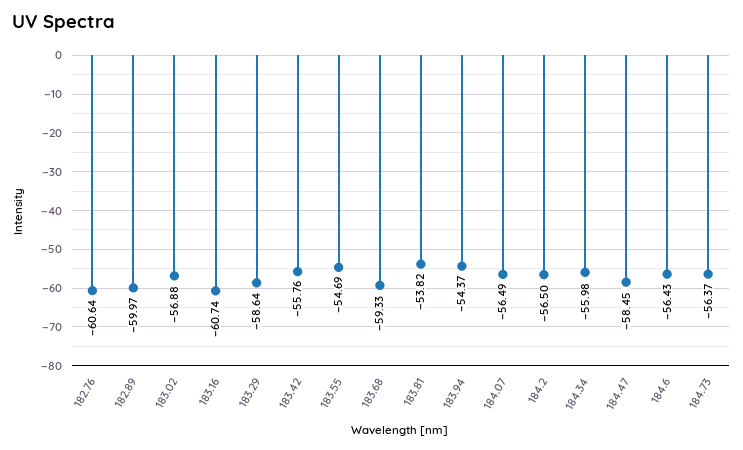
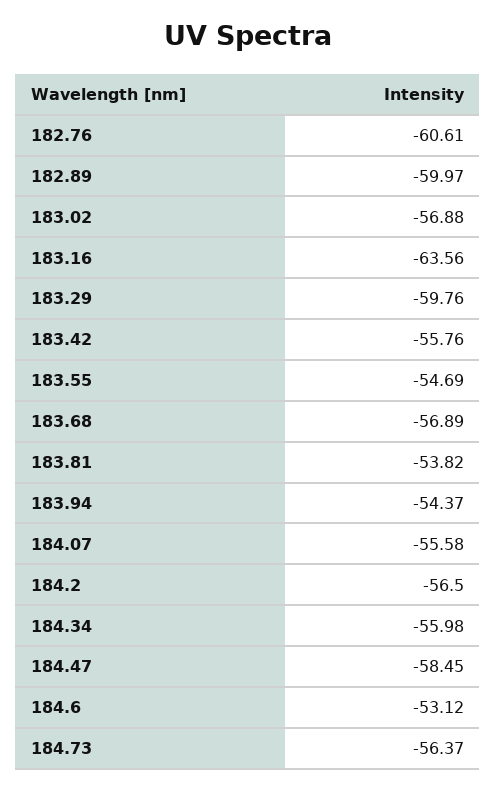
182.76: -60.64 -> -60.61
183.16: -60.74 -> -63.56
183.29: -58.64 -> -59.76
183.68: -59.33 -> -56.89
184.07: -56.49 -> -55.58
184.6: -56.43 -> -53.12

